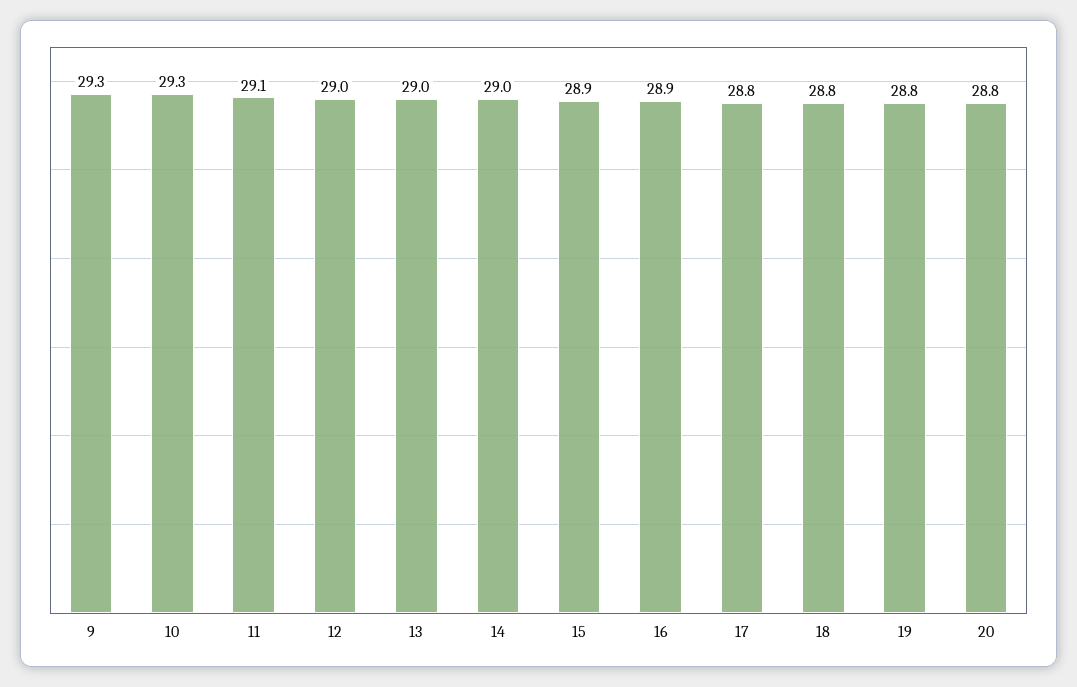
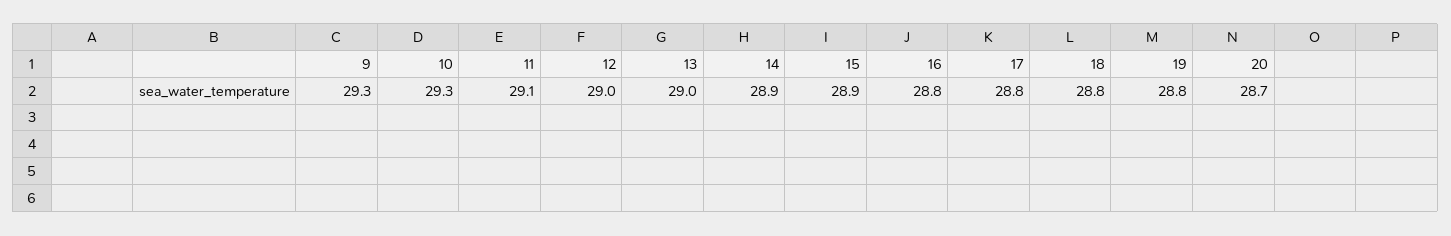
14: 29 -> 28.9
16: 28.9 -> 28.8
20: 28.8 -> 28.7

